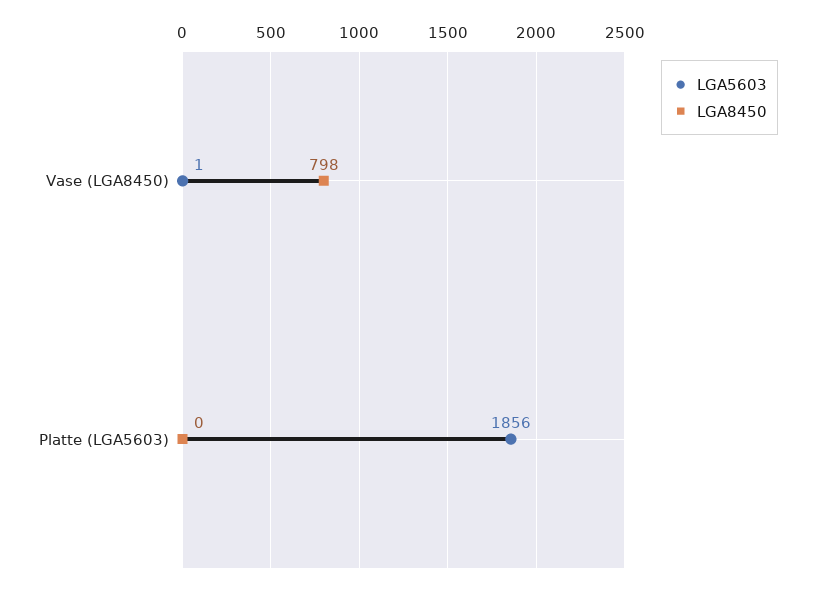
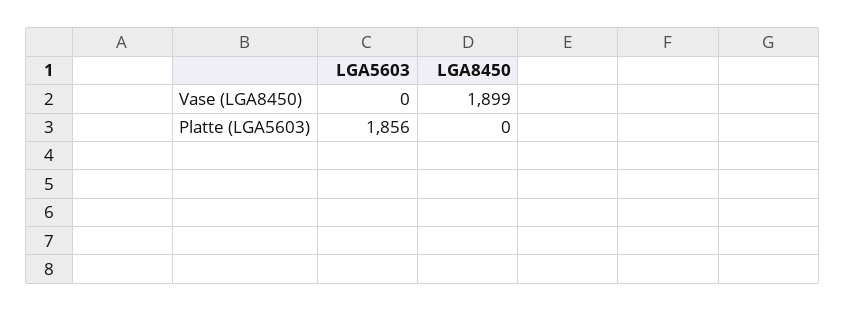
LGA5603, Vase (LGA8450): 1 -> 0
LGA8450, Vase (LGA8450): 798 -> 1899

